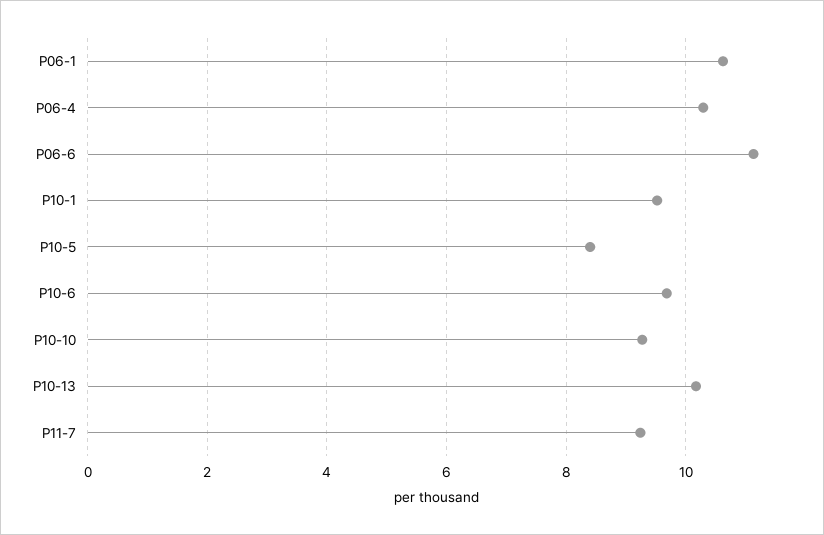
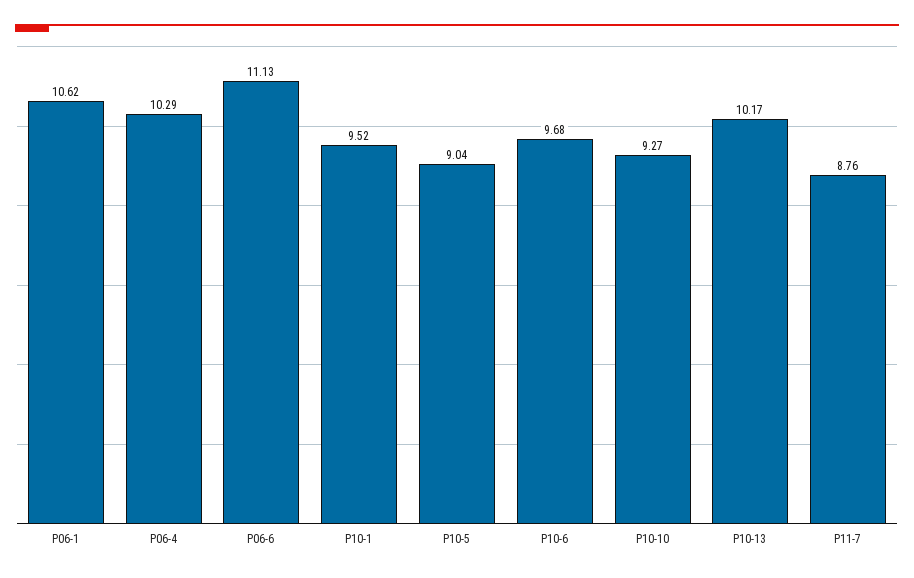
P10-5: 8.4 -> 9.04
P11-7: 9.2 -> 8.76

